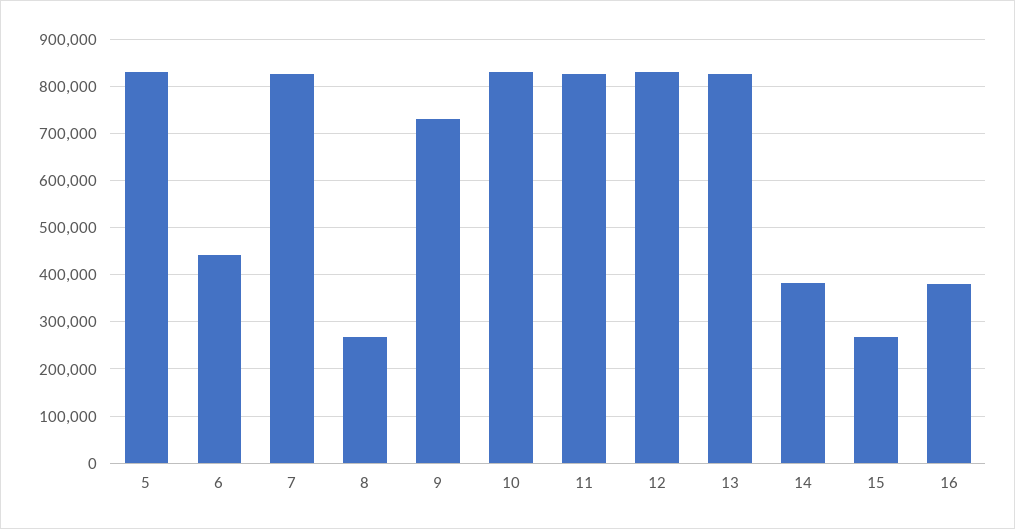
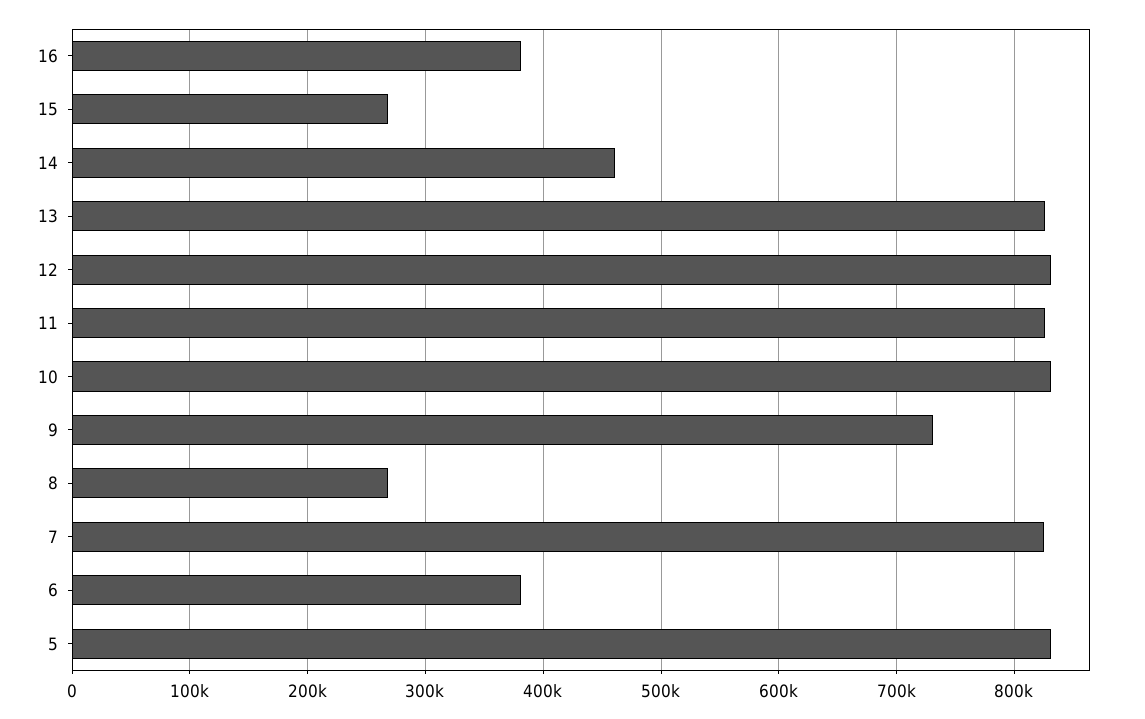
6: 440000 -> 380000
14: 380000 -> 460000

